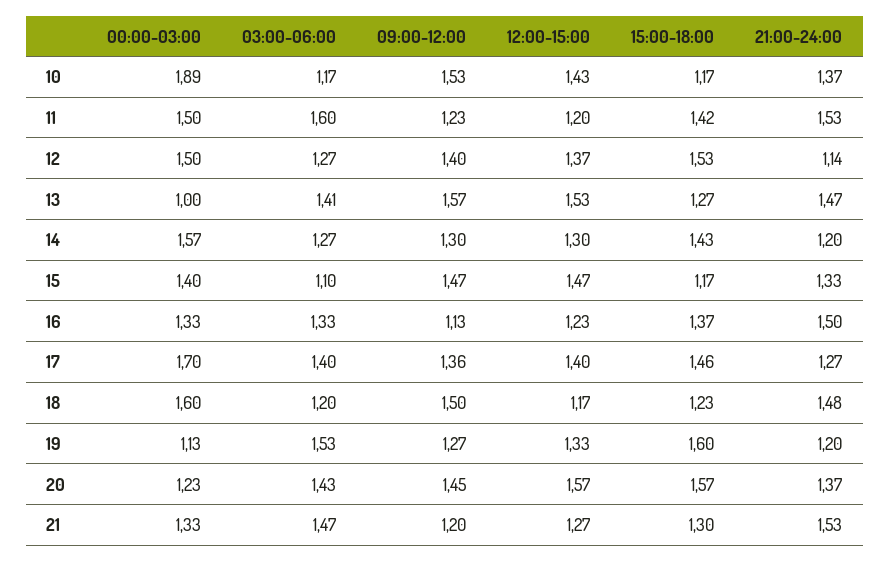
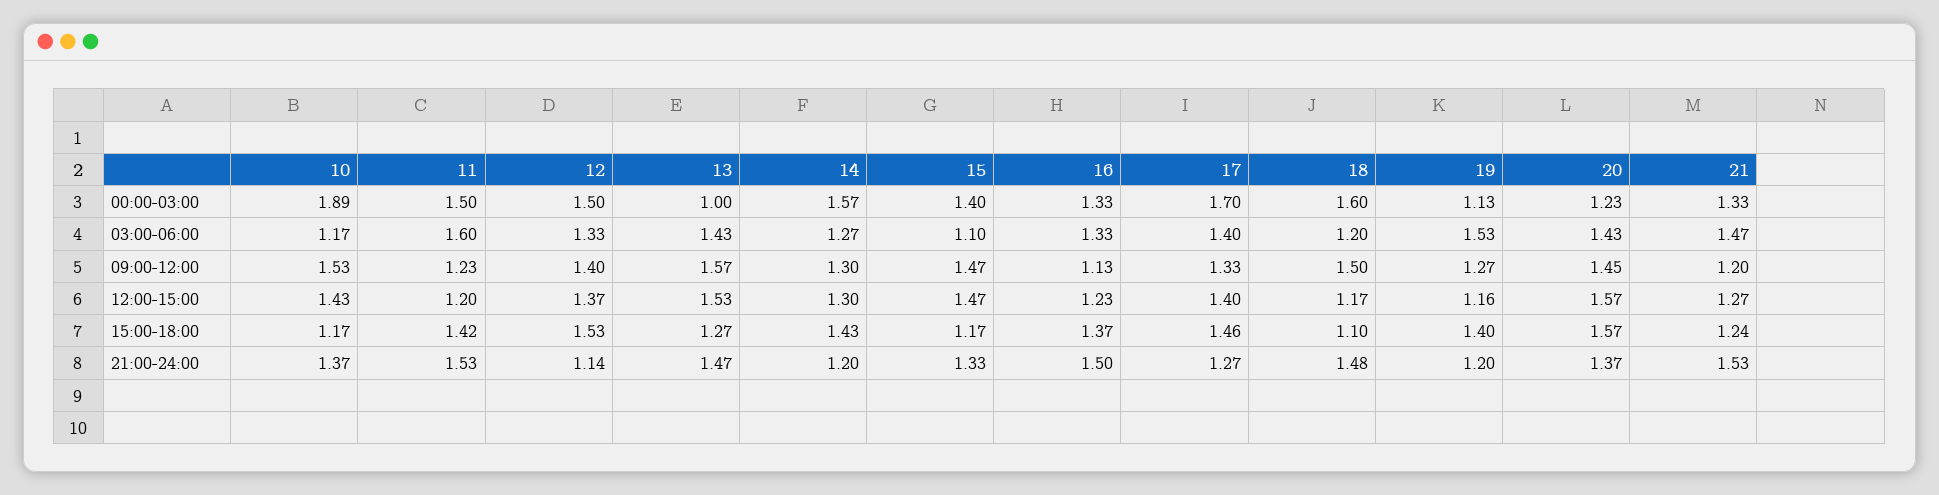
03:00-06:00, 12: 1.27 -> 1.33
03:00-06:00, 13: 1.41 -> 1.43
09:00-12:00, 17: 1.36 -> 1.33
15:00-18:00, 18: 1.23 -> 1.1
12:00-15:00, 19: 1.33 -> 1.16
15:00-18:00, 19: 1.6 -> 1.4
15:00-18:00, 21: 1.3 -> 1.24

